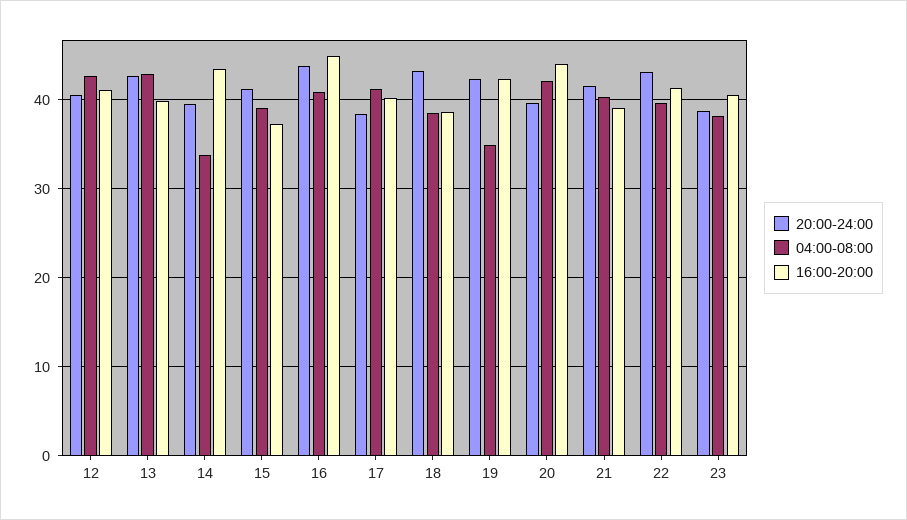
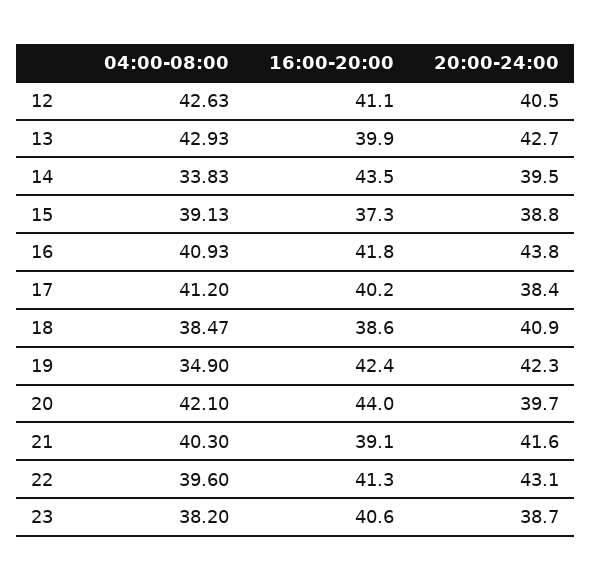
20:00-24:00, 15: 41 -> 38.8
16:00-20:00, 16: 45 -> 41.8
20:00-24:00, 18: 43 -> 40.9

